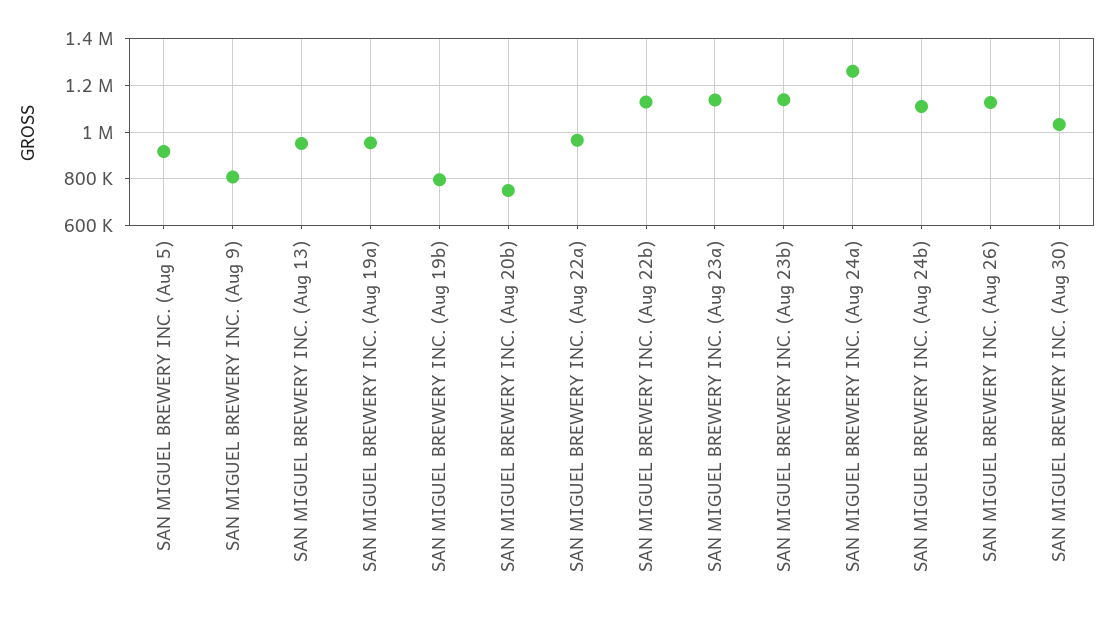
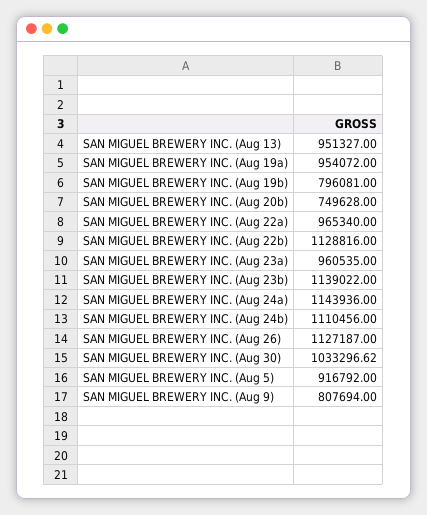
SAN MIGUEL BREWERY INC. (Aug 23a): 1150000 -> 960535
SAN MIGUEL BREWERY INC. (Aug 24a): 1250000 -> 1143936

